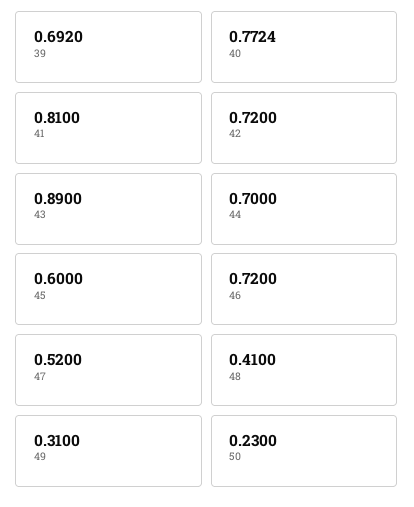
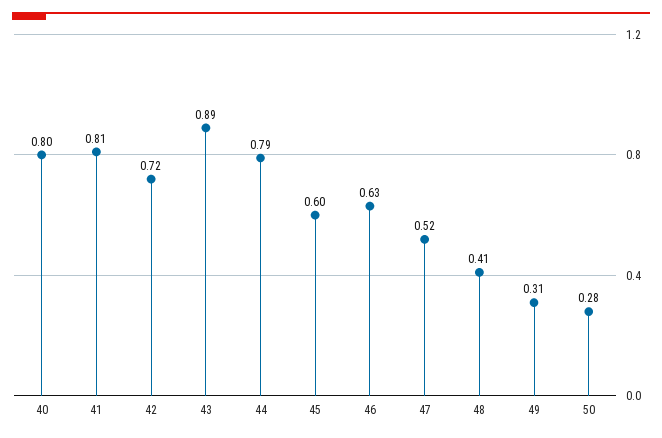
39: 0.692 -> none
40: 0.7724 -> 0.8
44: 0.7 -> 0.79
46: 0.72 -> 0.63
50: 0.23 -> 0.28

